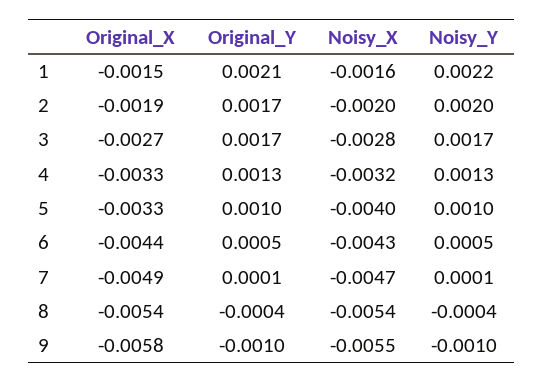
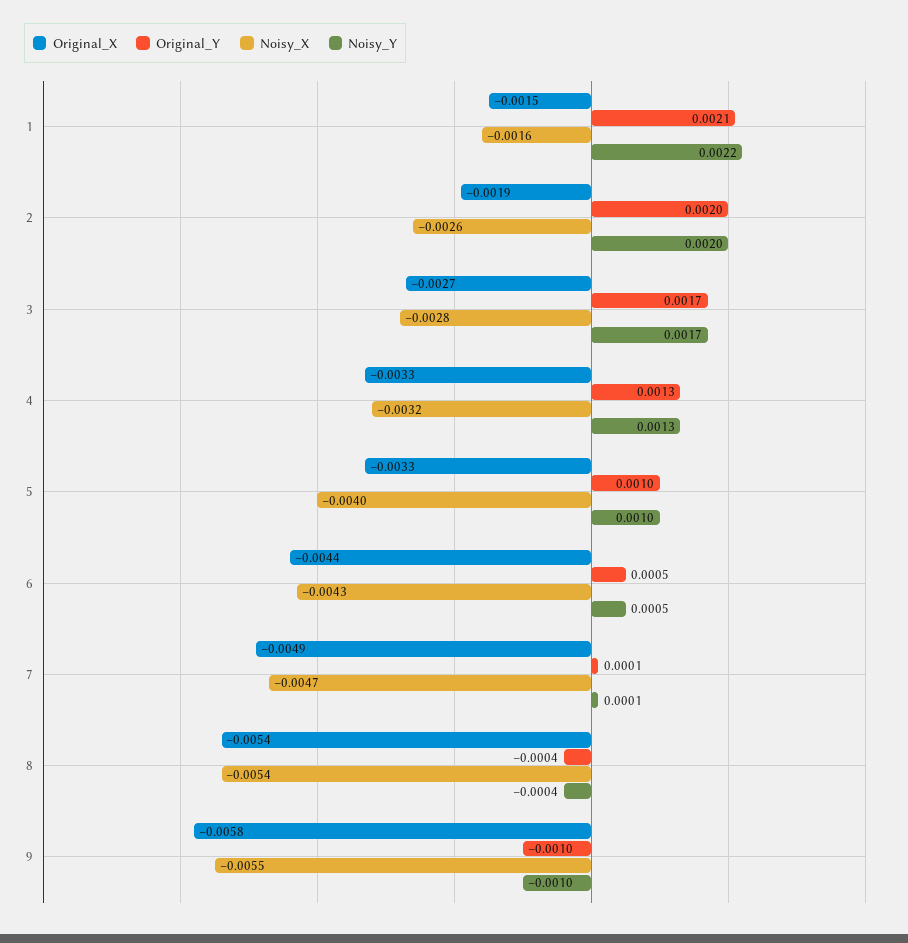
Original_Y, 2: 0.0017 -> 0.002
Noisy_X, 2: -0.002 -> -0.0026

